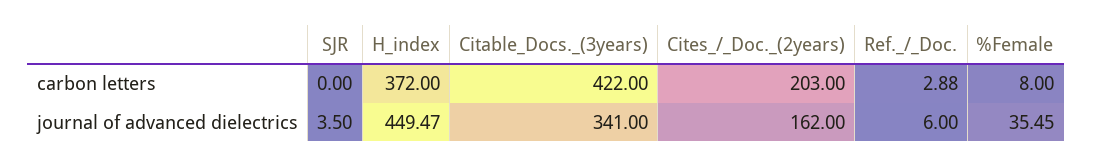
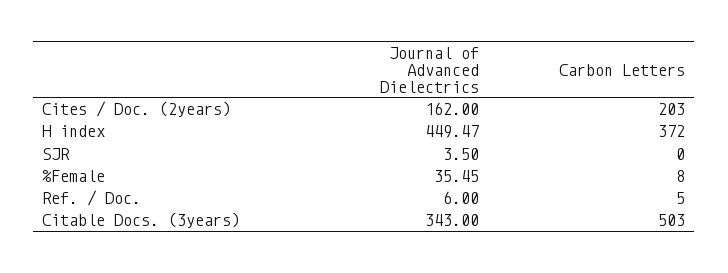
Citable_Docs._(3years), carbon letters: 422 -> 503
Ref._/_Doc., carbon letters: 2.88 -> 5
Citable_Docs._(3years), journal of advanced dielectrics: 341 -> 343

